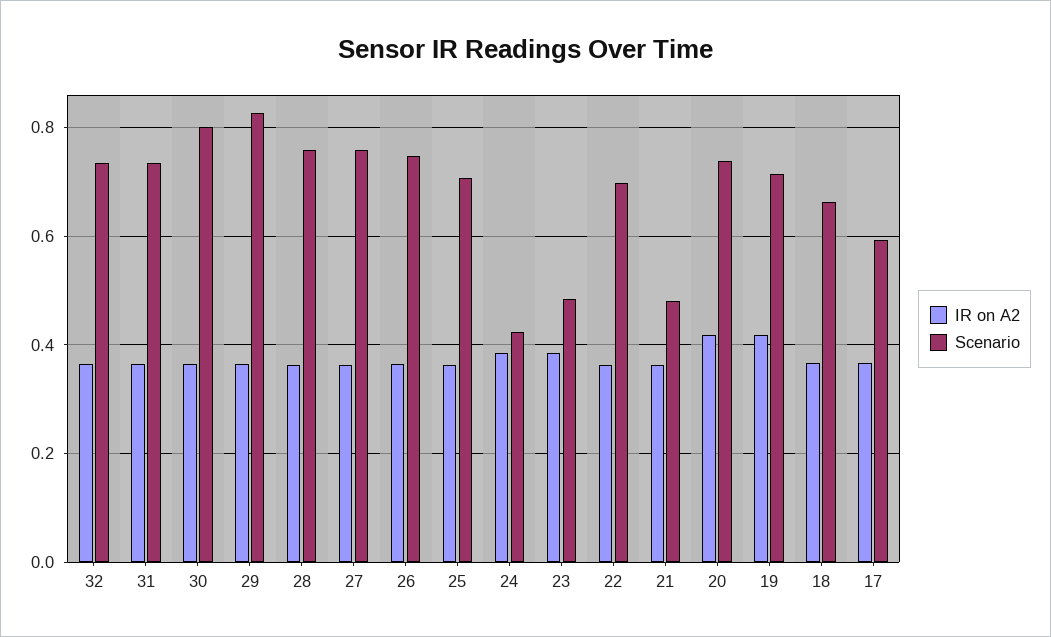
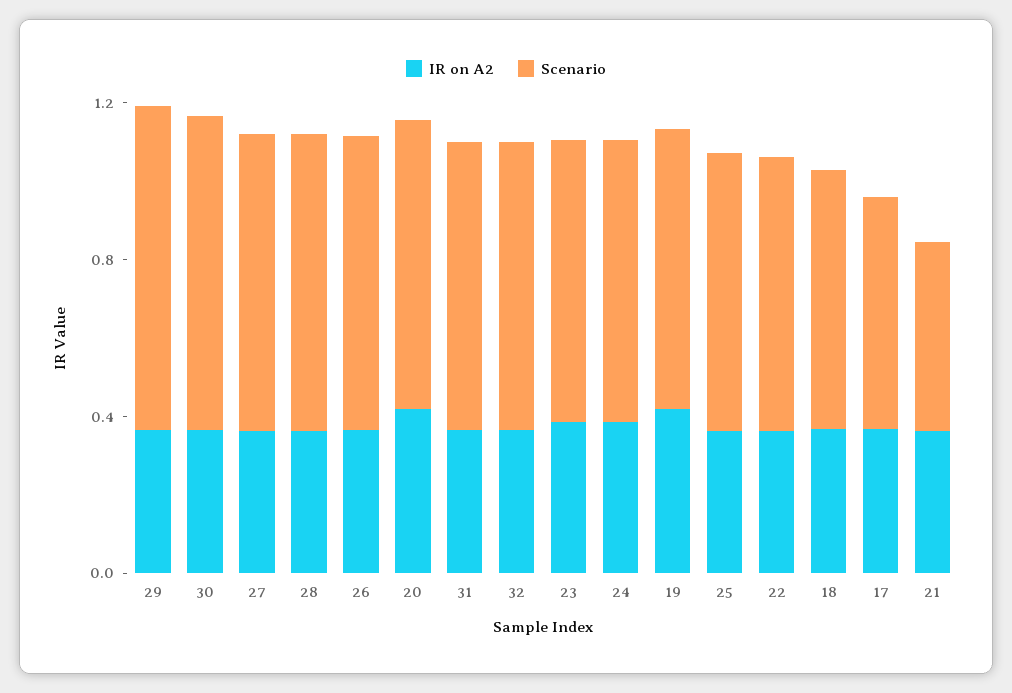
Scenario, 24: 0.42 -> 0.7
Scenario, 23: 0.48 -> 0.7

